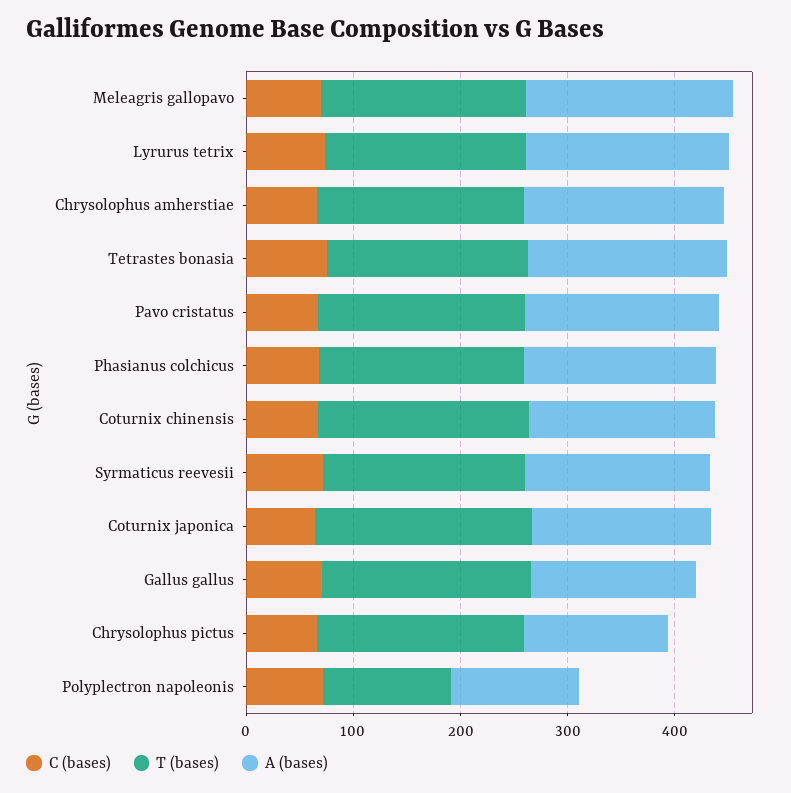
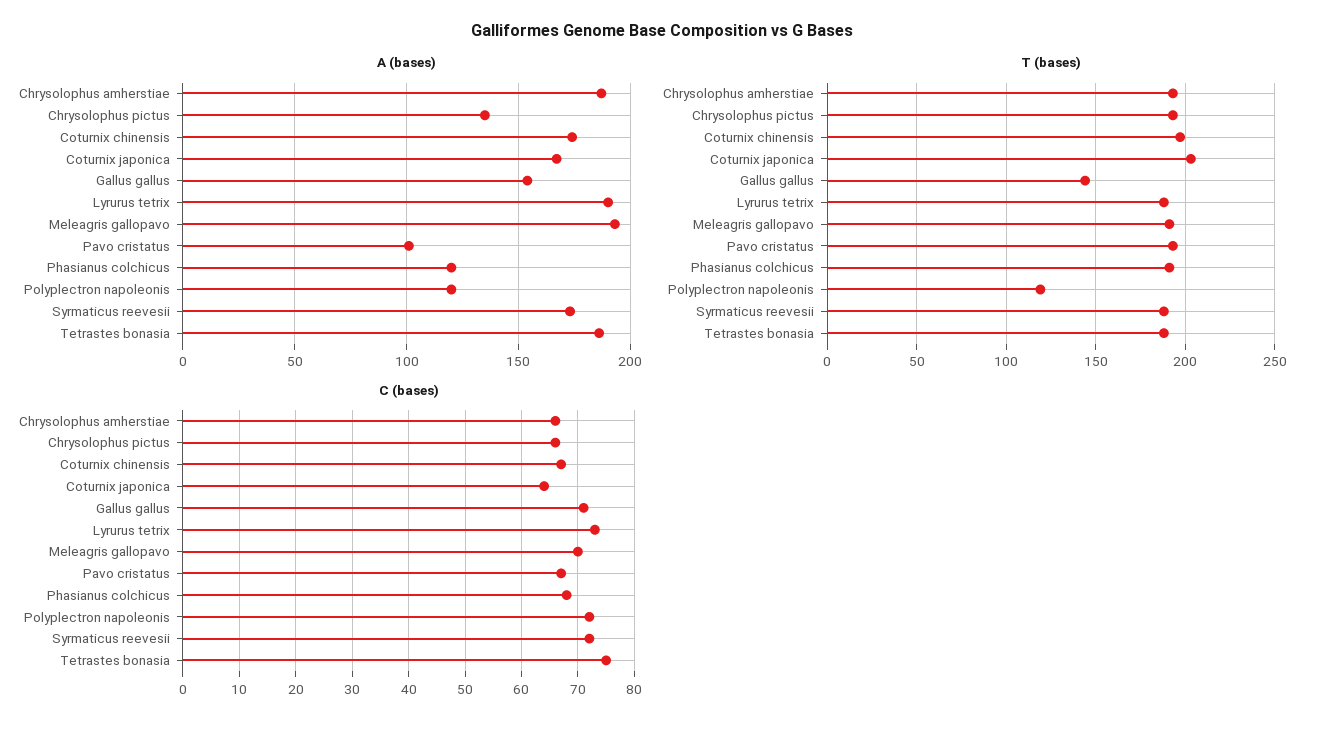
A (bases), Pavo cristatus: 180 -> 100
A (bases), Phasianus colchicus: 180 -> 120
T (bases), Gallus gallus: 200 -> 145

